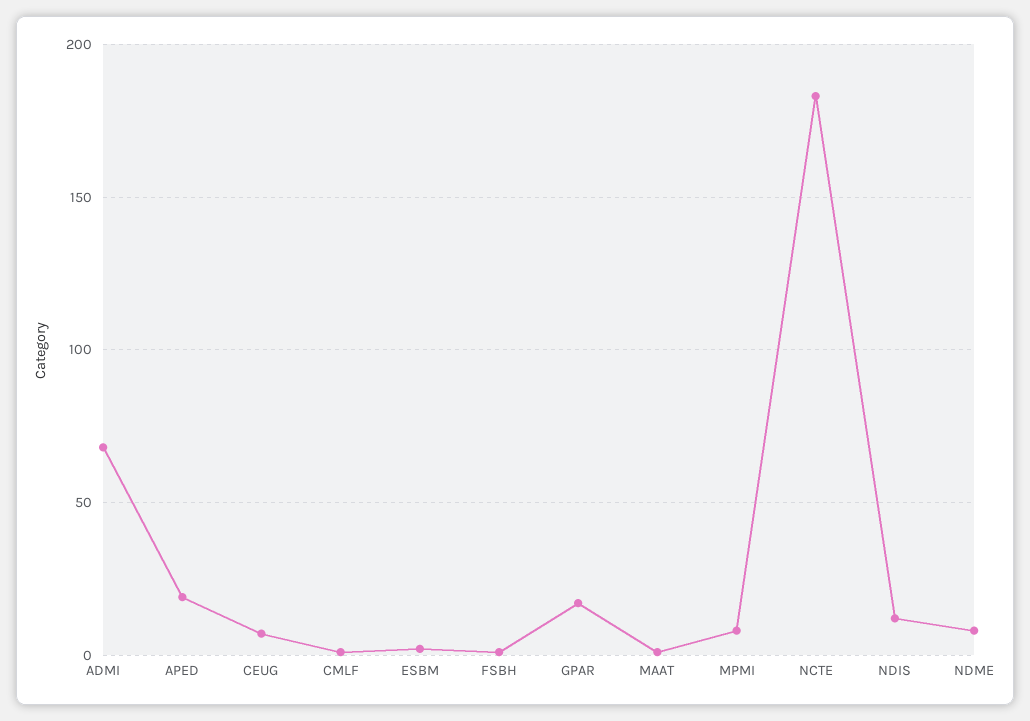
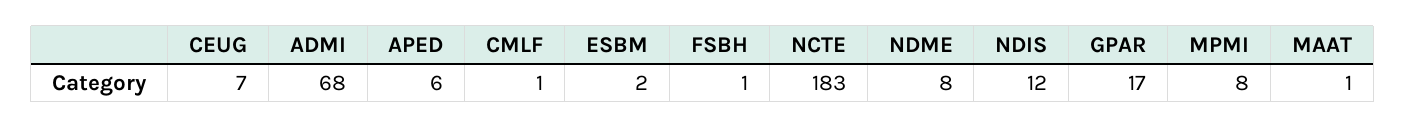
APED: 20 -> 6

